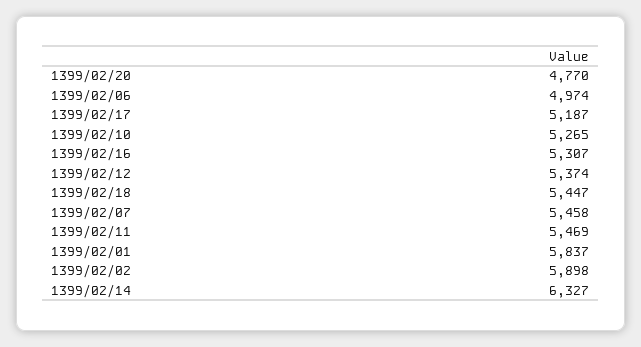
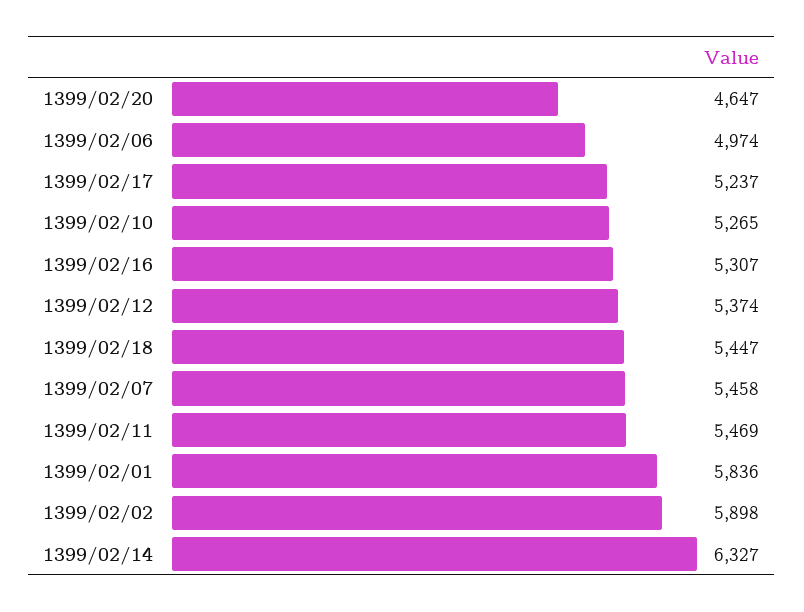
1399/02/20: 4770 -> 4647
1399/02/17: 5187 -> 5237
1399/02/01: 5837 -> 5836

